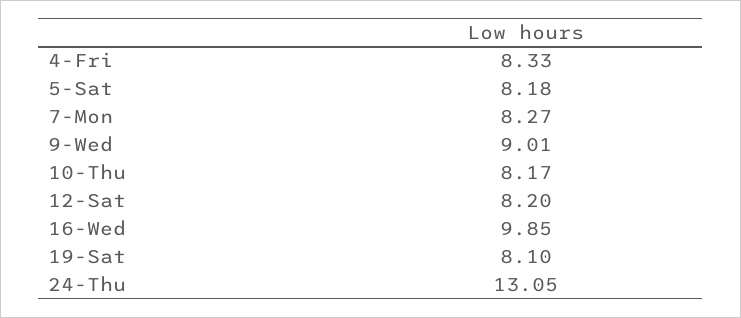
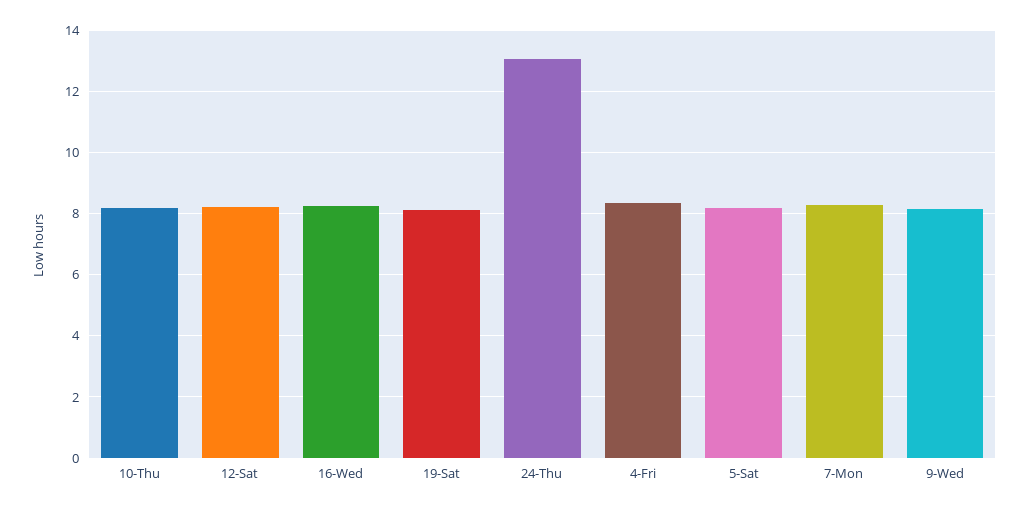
9-Wed: 9.01 -> 8.2
16-Wed: 9.85 -> 8.2

